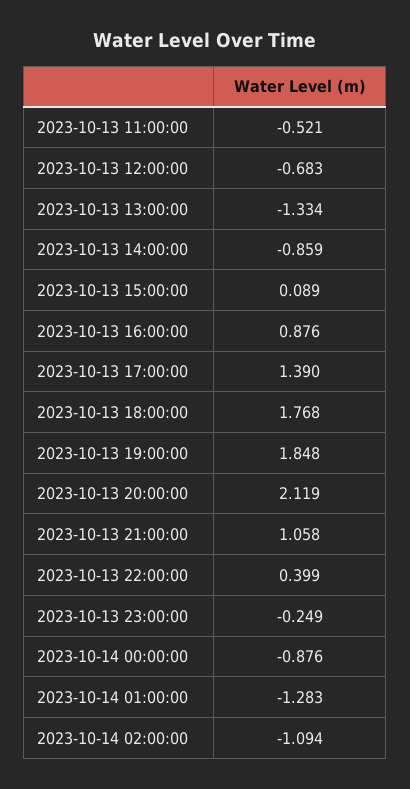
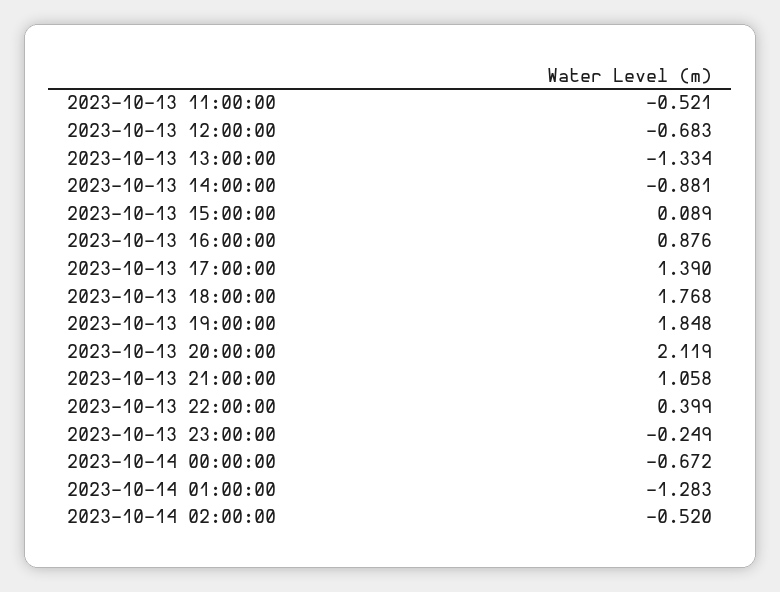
2023-10-13 14:00:00: -0.859 -> -0.881
2023-10-14 00:00:00: -0.876 -> -0.672
2023-10-14 02:00:00: -1.094 -> -0.52

